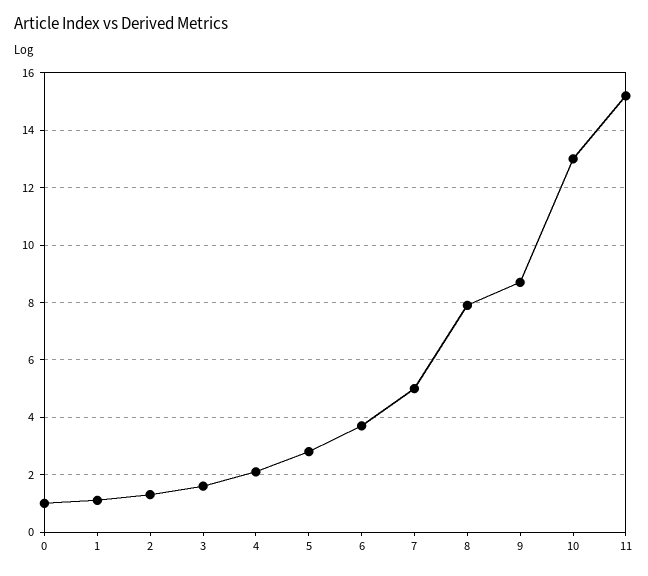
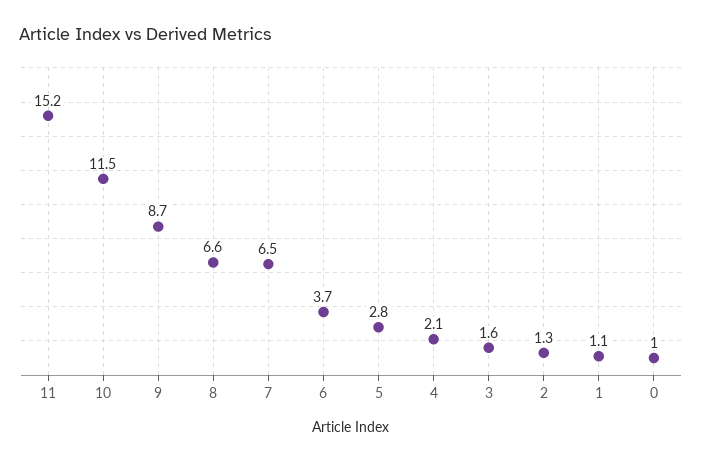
7: 5 -> 6.5
8: 8 -> 6.6
10: 13 -> 11.5

